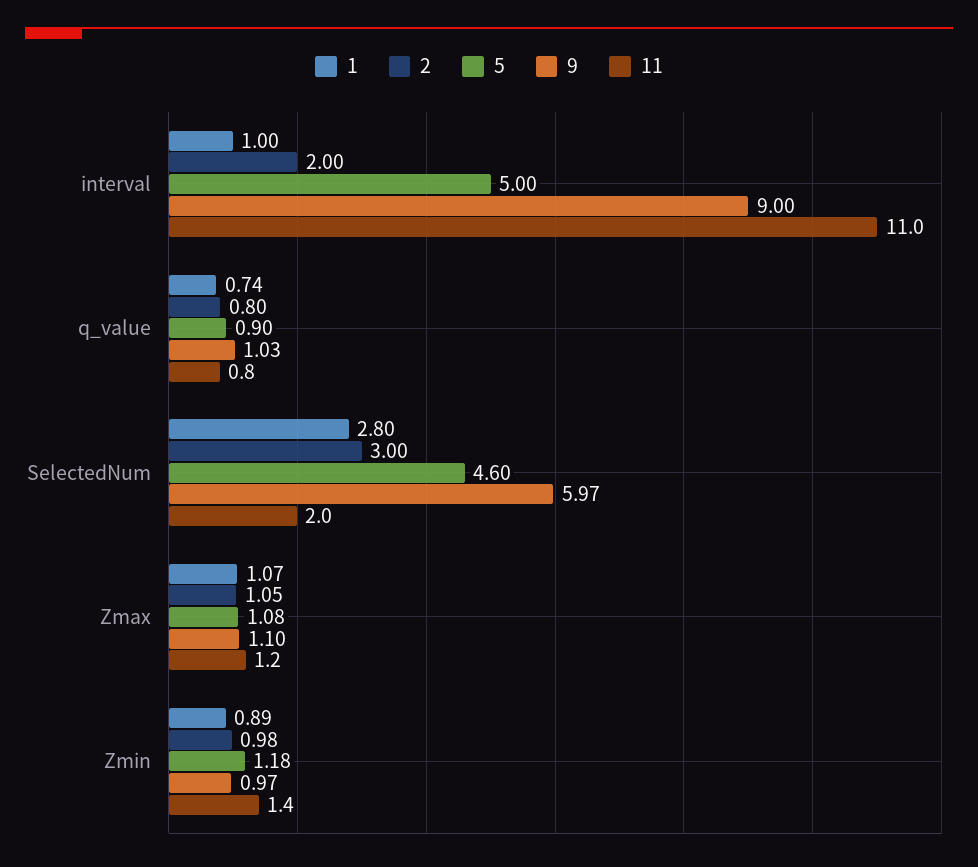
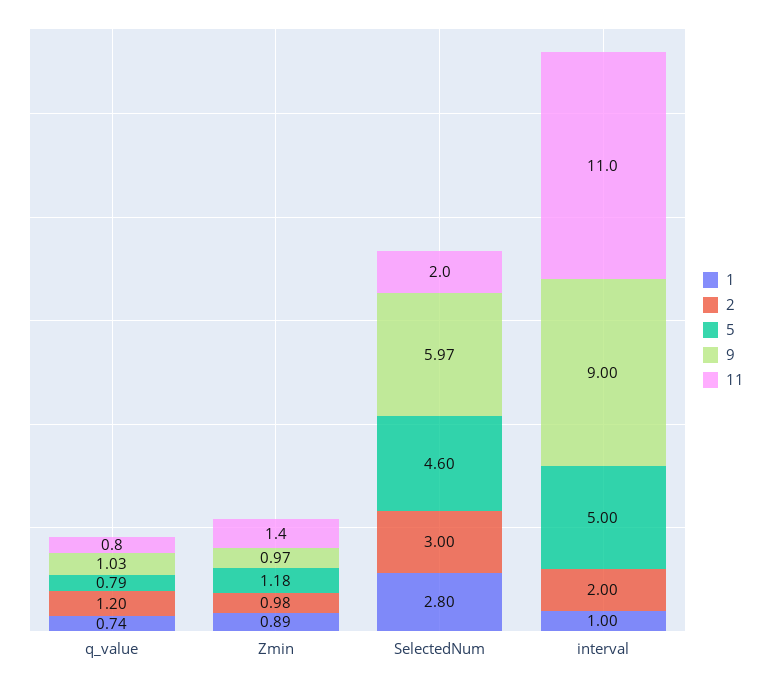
2, q_value: 0.8 -> 1.2
5, q_value: 0.9 -> 0.79
1, Zmax: 1.07 -> none
2, Zmax: 1.05 -> none
5, Zmax: 1.08 -> none
9, Zmax: 1.1 -> none
11, Zmax: 1.2 -> none

